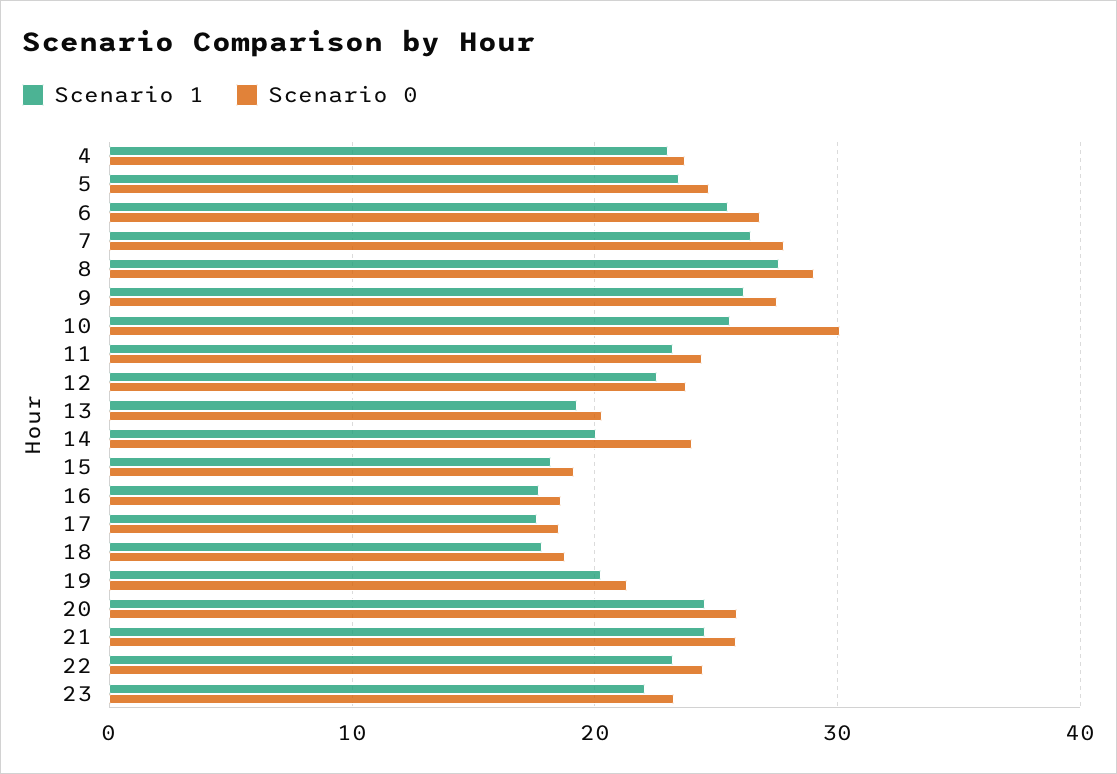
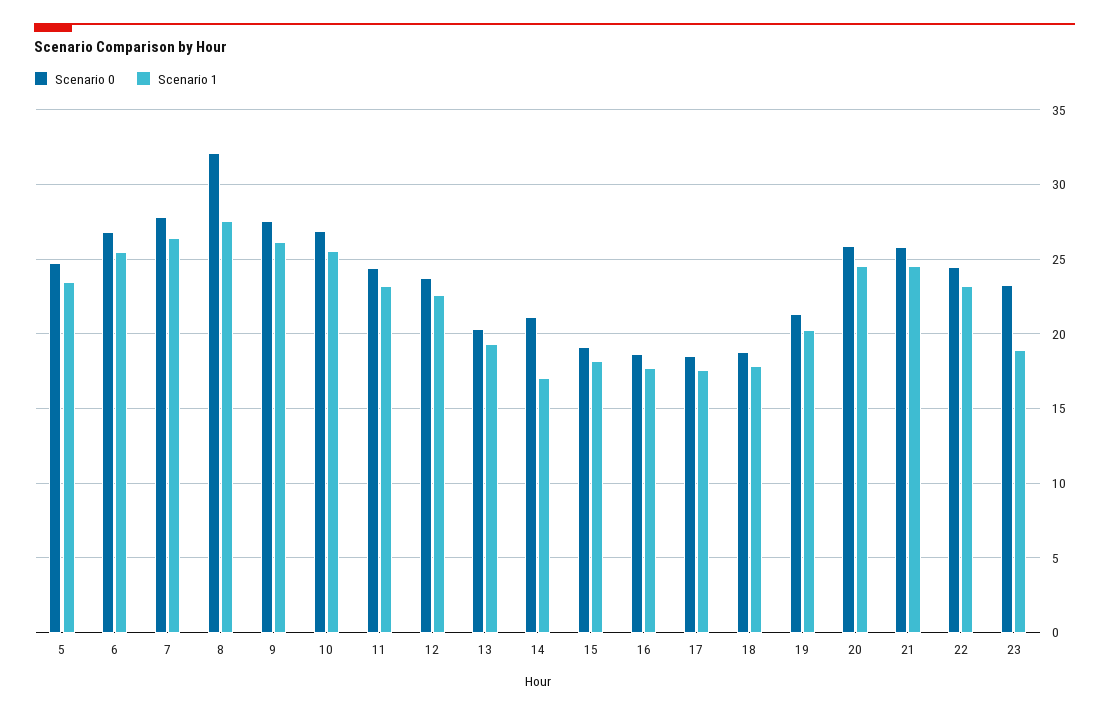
Scenario 1, 4: 23 -> none
Scenario 0, 4: 24 -> none
Scenario 0, 8: 29 -> 32
Scenario 0, 10: 30 -> 27
Scenario 1, 14: 20 -> 17
Scenario 0, 14: 24 -> 21
Scenario 1, 23: 22 -> 19

